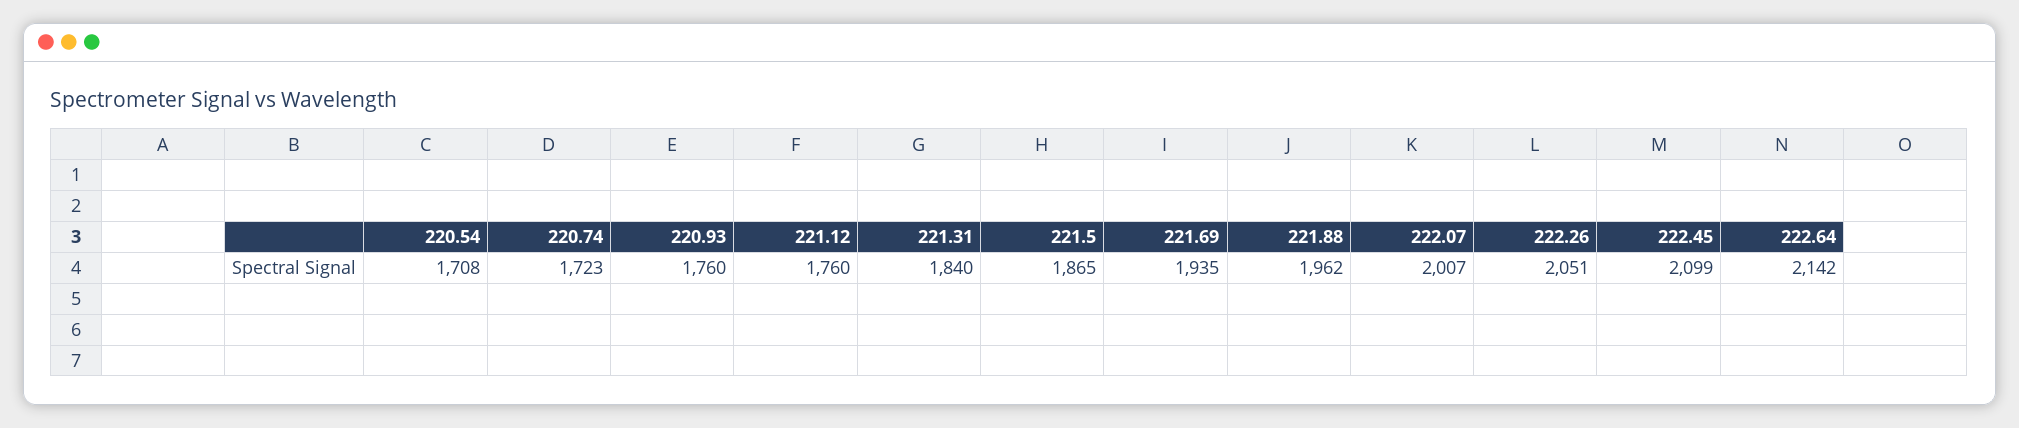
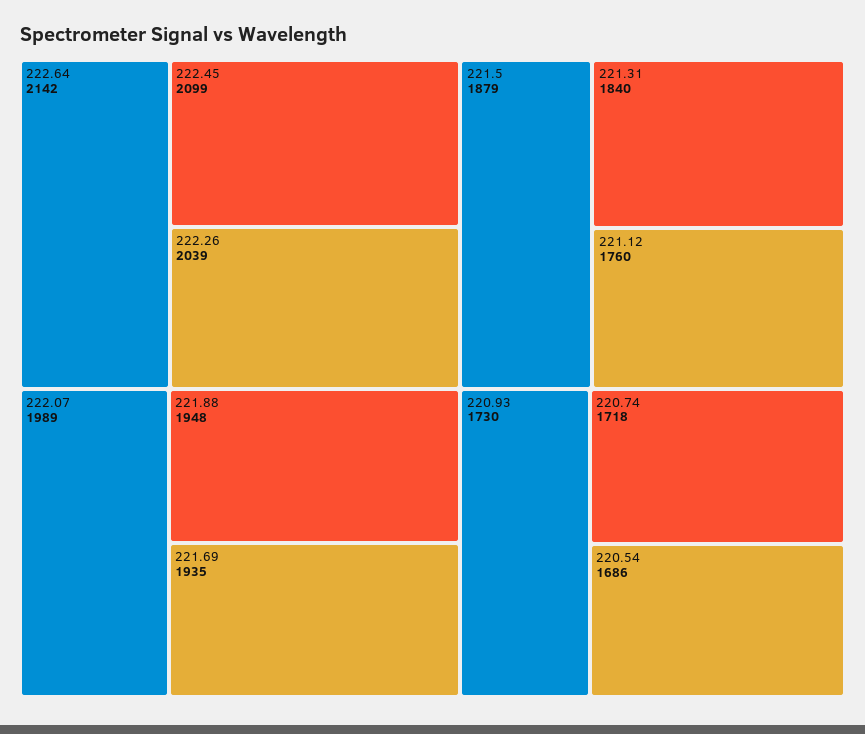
220.54: 1708 -> 1686
220.74: 1723 -> 1718
220.93: 1760 -> 1730
221.5: 1865 -> 1879
221.88: 1962 -> 1948
222.07: 2007 -> 1989
222.26: 2051 -> 2039

